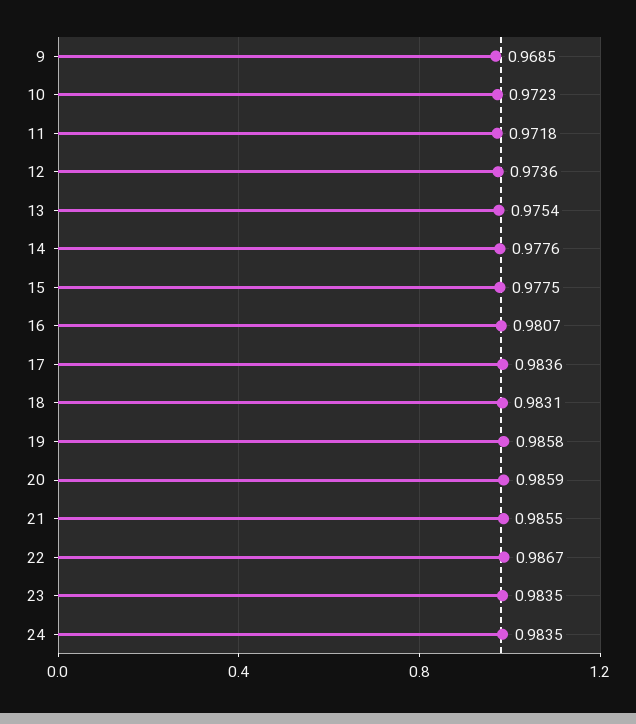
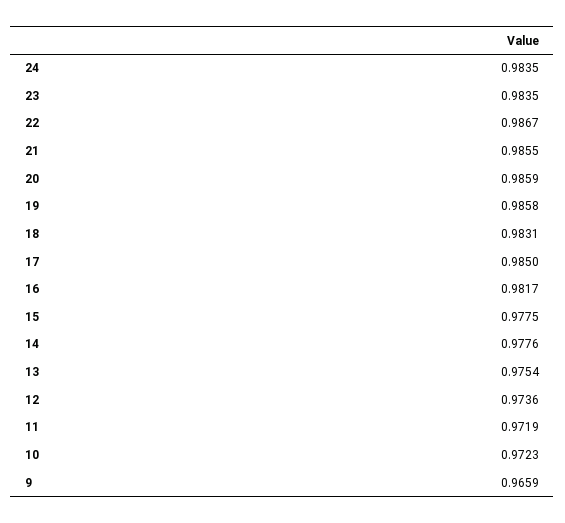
9: 0.9685 -> 0.9659
11: 0.9718 -> 0.9719
16: 0.9807 -> 0.9817
17: 0.9836 -> 0.985

